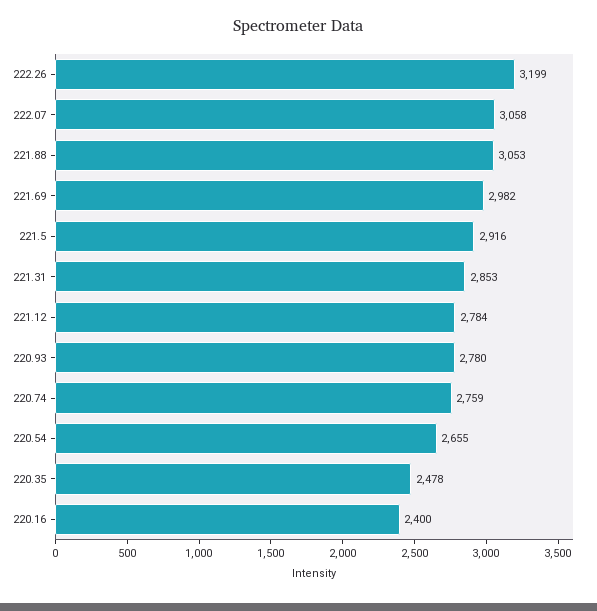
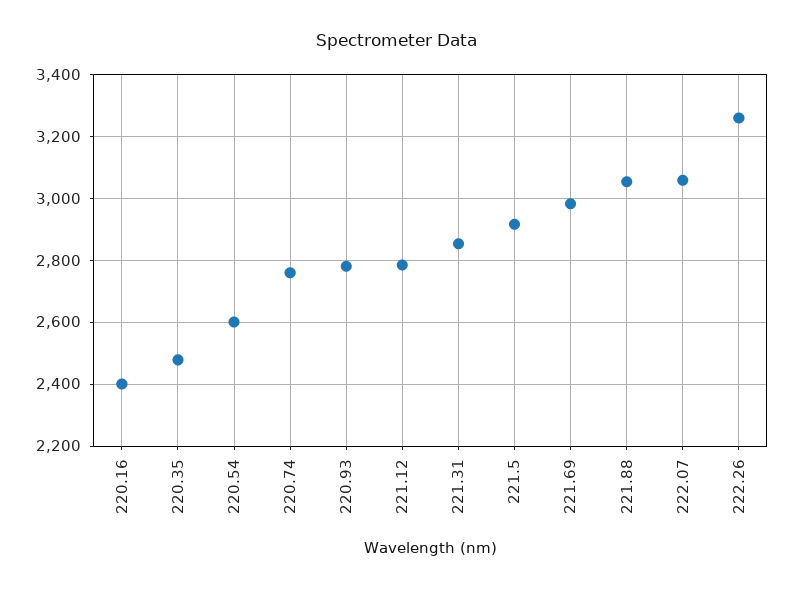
222.26: 3199 -> 3260
220.54: 2655 -> 2600

